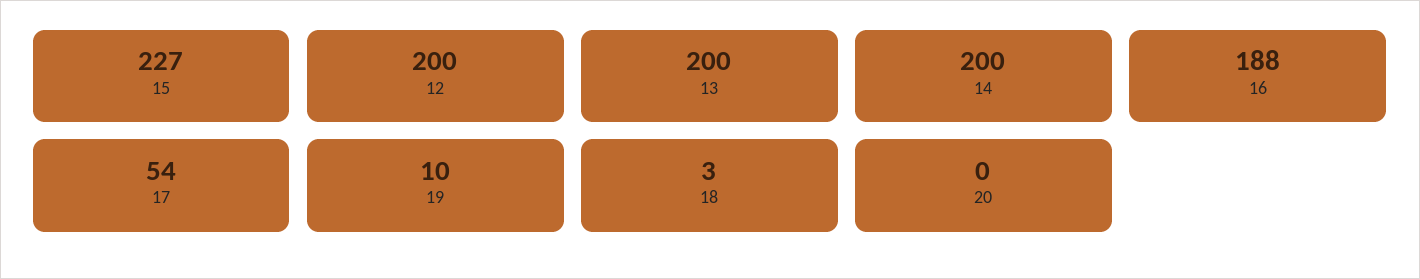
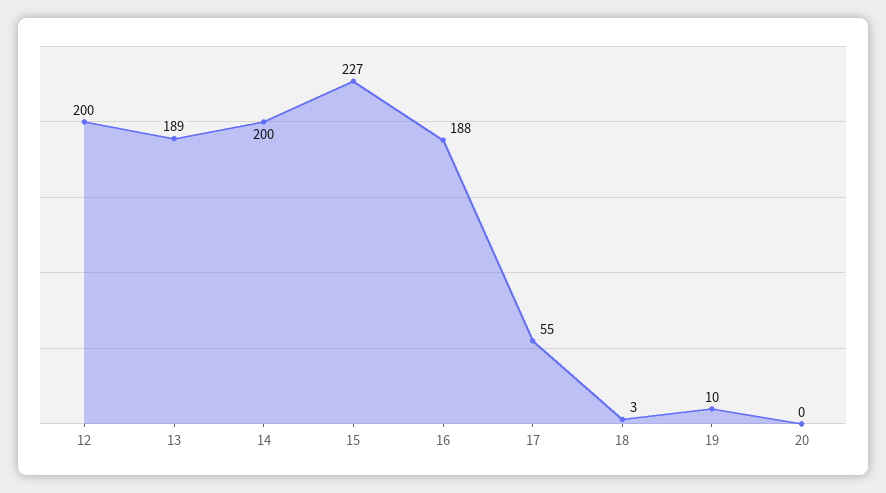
13: 200 -> 189
17: 54 -> 55

